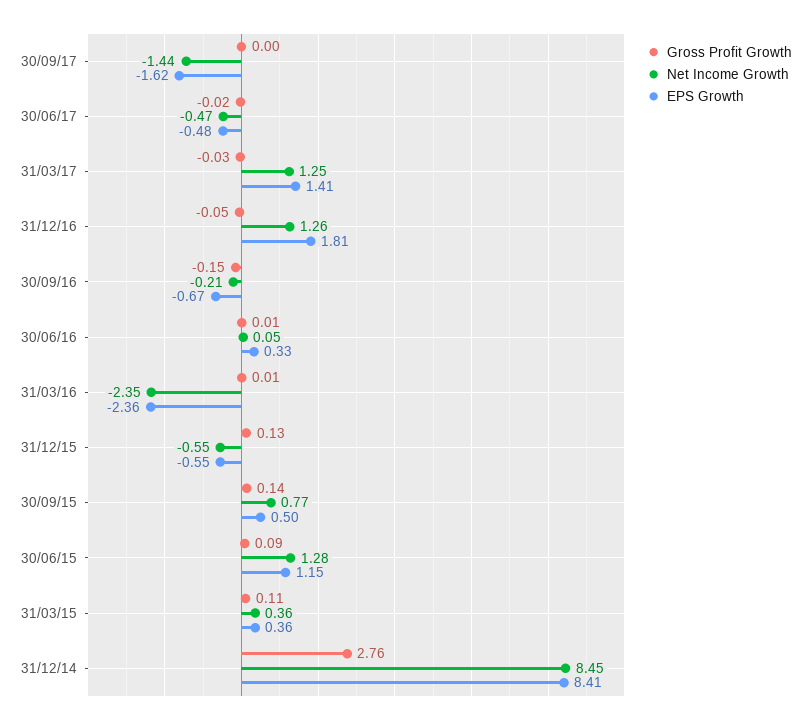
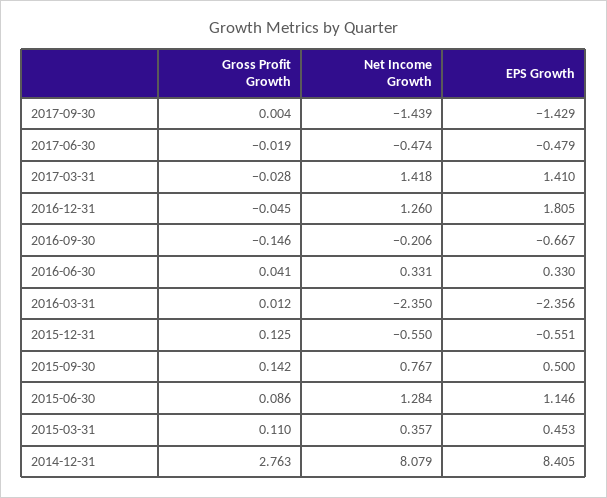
EPS Growth, 30/09/17: -1.62 -> -1.429
Net Income Growth, 31/03/17: 1.25 -> 1.418
Gross Profit Growth, 30/06/16: 0.01 -> 0.041
Net Income Growth, 30/06/16: 0.05 -> 0.331
EPS Growth, 31/03/15: 0.36 -> 0.453
Net Income Growth, 31/12/14: 8.45 -> 8.079

